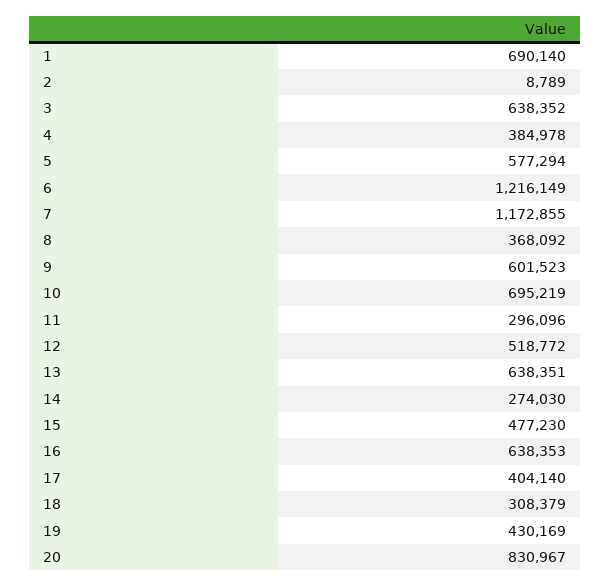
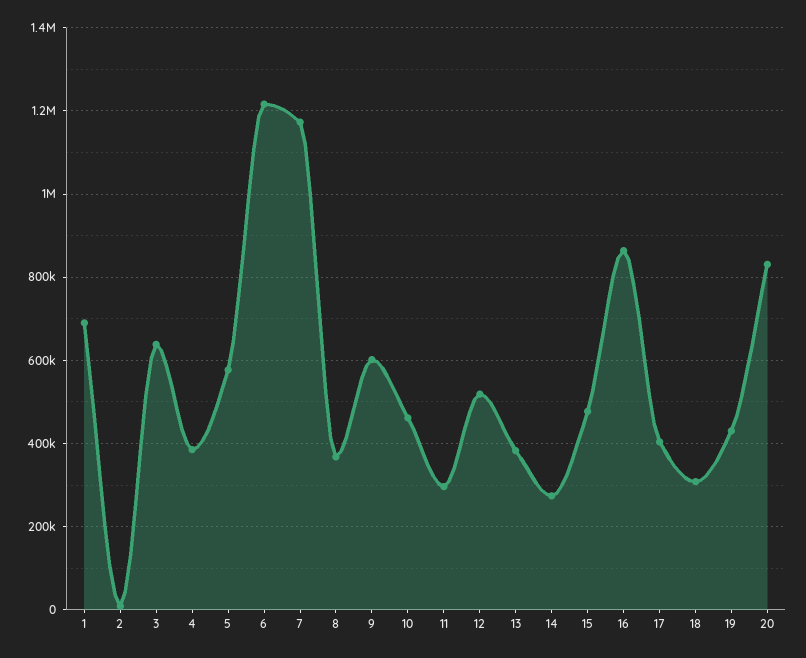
10: 695219 -> 460000
13: 638351 -> 380000
16: 638353 -> 860000

